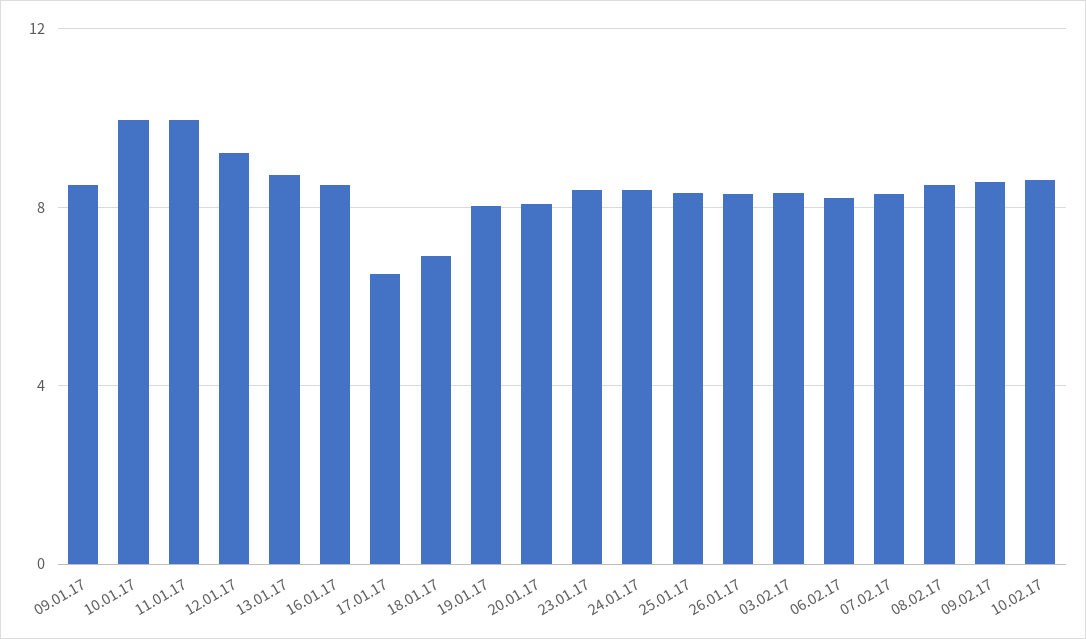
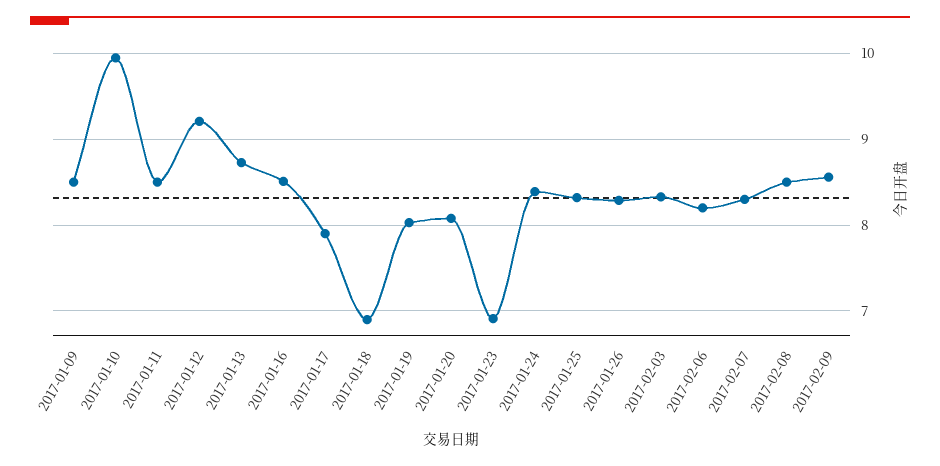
11.01.17: 10 -> 8.5
17.01.17: 6.5 -> 7.9
23.01.17: 8.5 -> 6.9
10.02.17: 8.5 -> none

